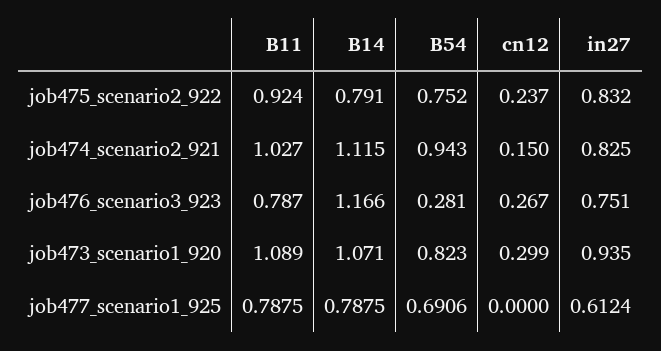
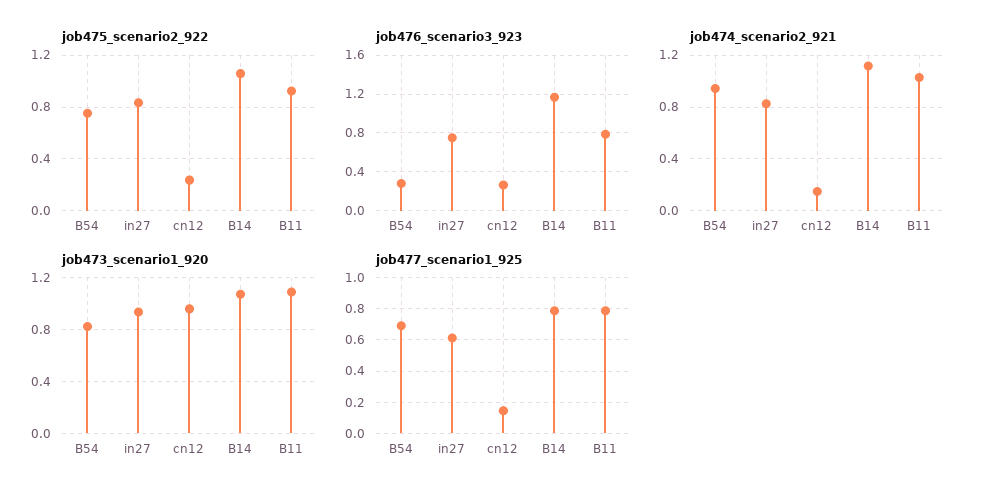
job475_scenario2_922, B14: 0.791 -> 1.05
job473_scenario1_920, cn12: 0.299 -> 0.95
job477_scenario1_925, cn12: 0 -> 0.15

